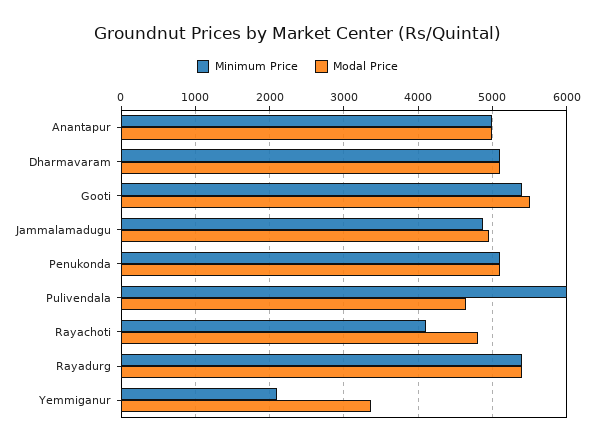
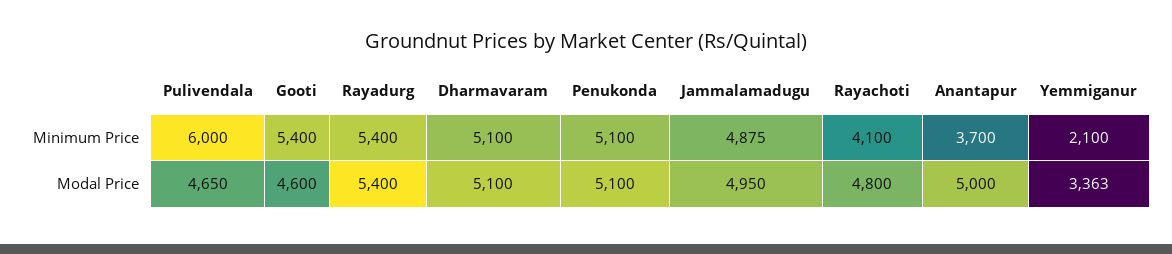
Minimum Price, Anantapur: 5000 -> 3700
Modal Price, Gooti: 5500 -> 4600

